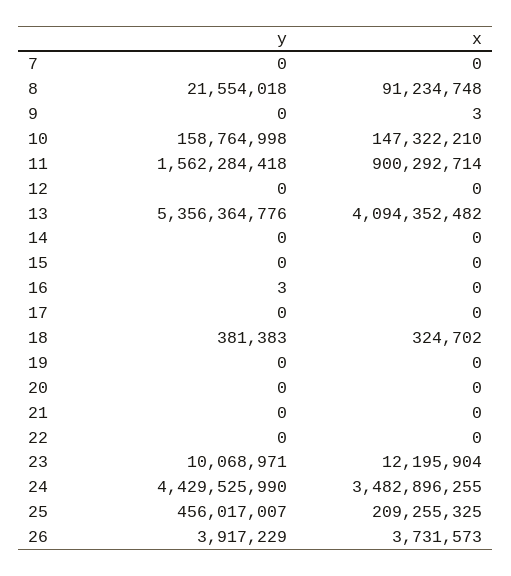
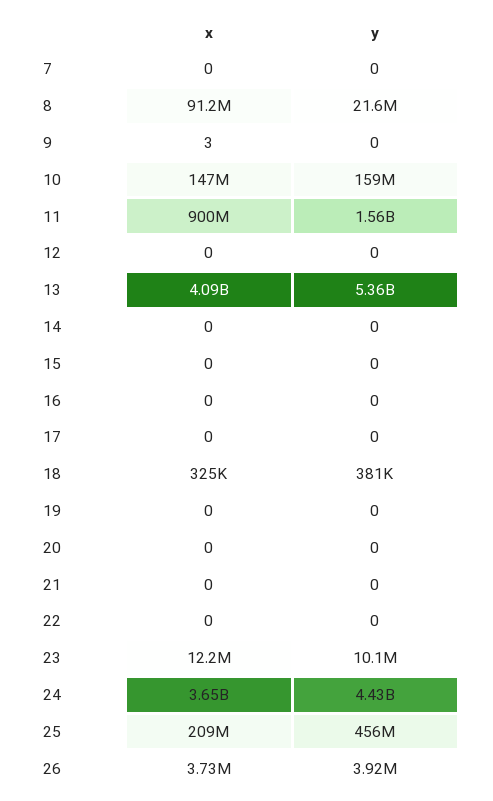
y, 16: 3 -> 0
x, 24: 3482896255 -> 3650000000

